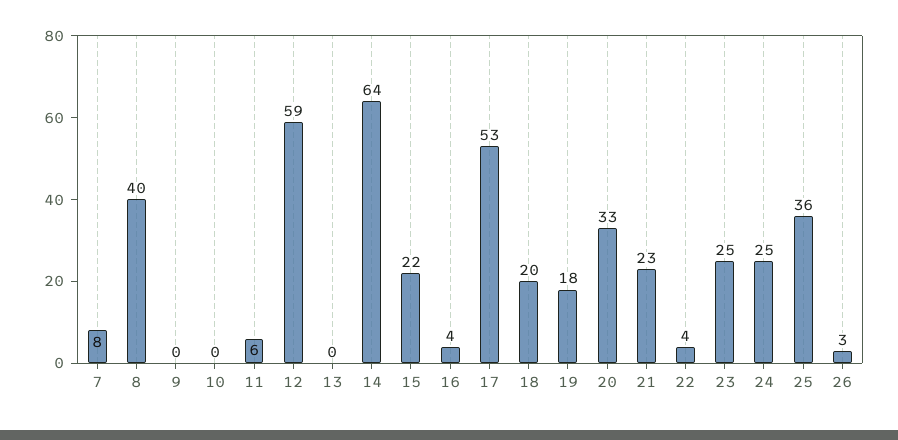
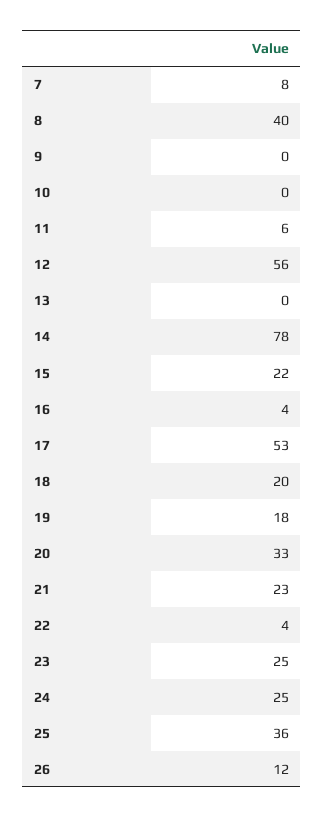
12: 59 -> 56
14: 64 -> 78
26: 3 -> 12

